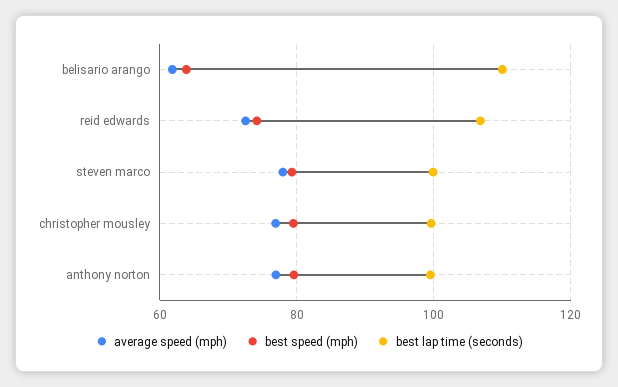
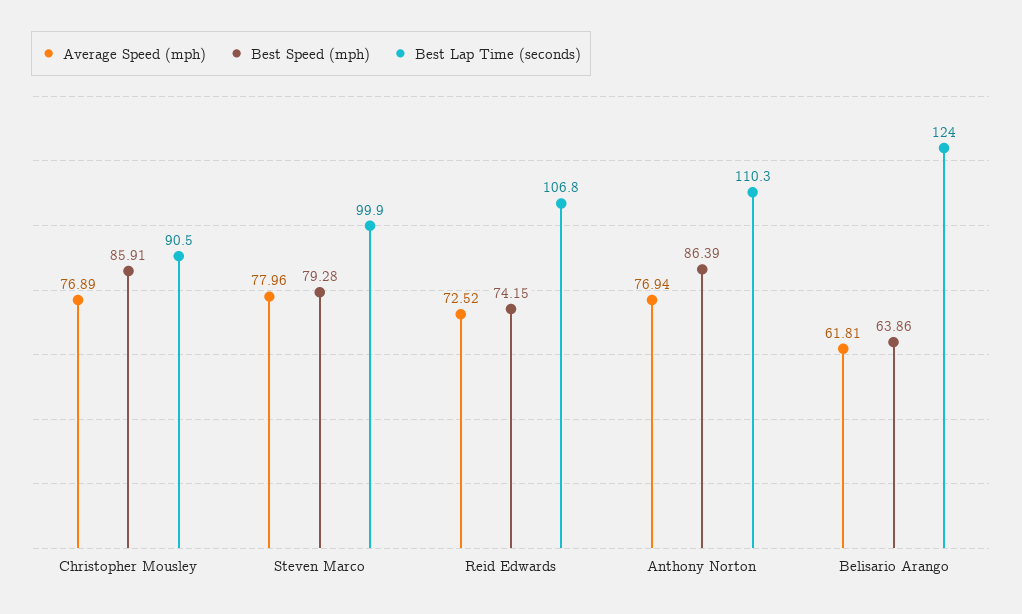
best lap time (seconds), belisario arango: 110 -> 124
best speed (mph), christopher mousley: 80 -> 85.91
best lap time (seconds), christopher mousley: 100 -> 90.5
best speed (mph), anthony norton: 80 -> 86.39
best lap time (seconds), anthony norton: 100 -> 110.3

